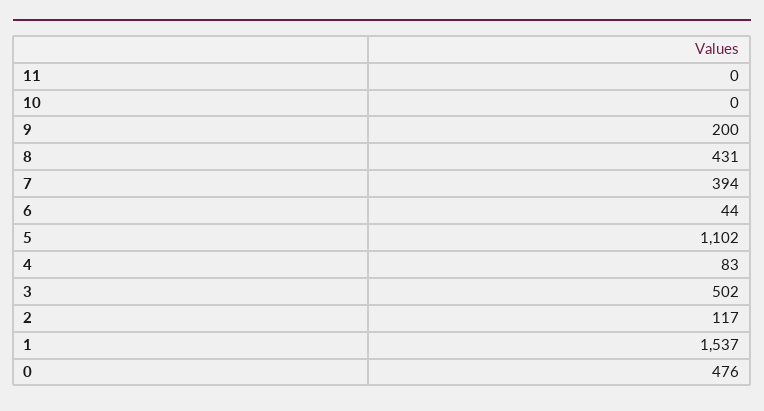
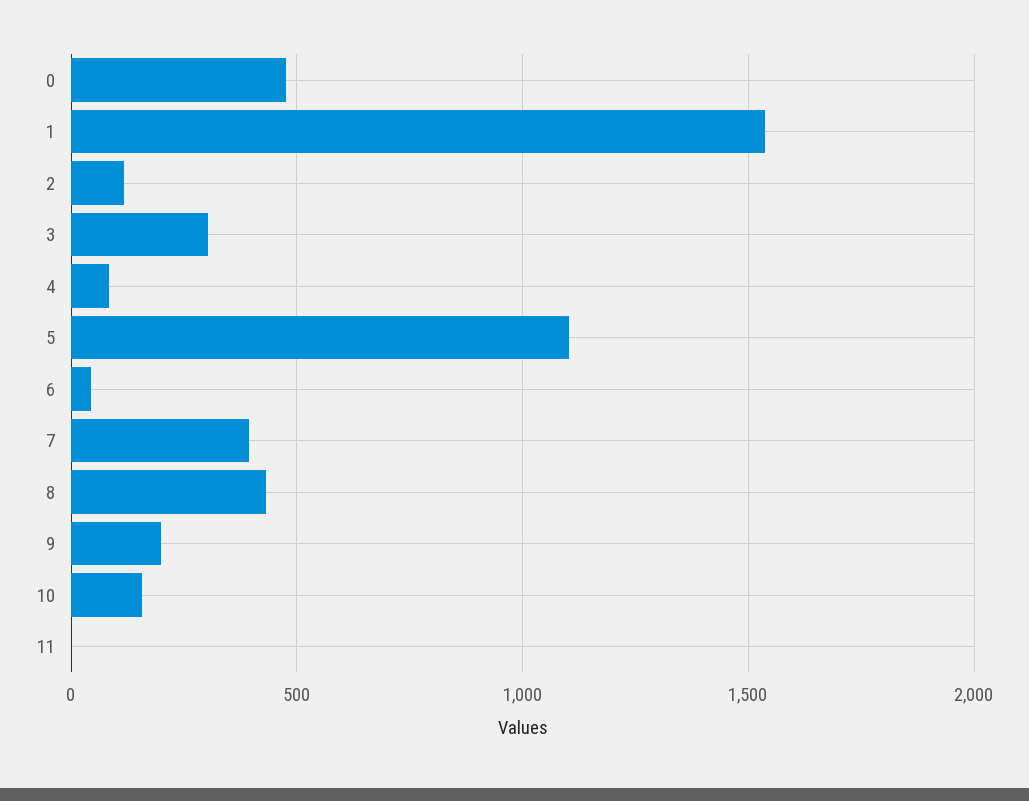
10: 0 -> 150
3: 502 -> 300

